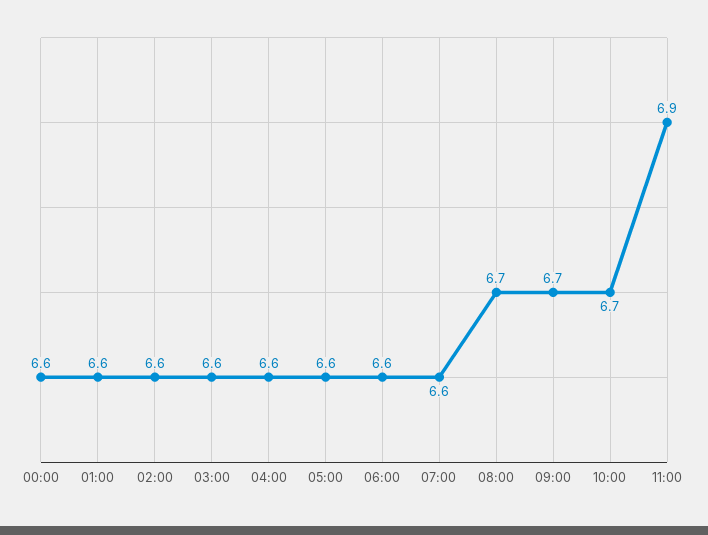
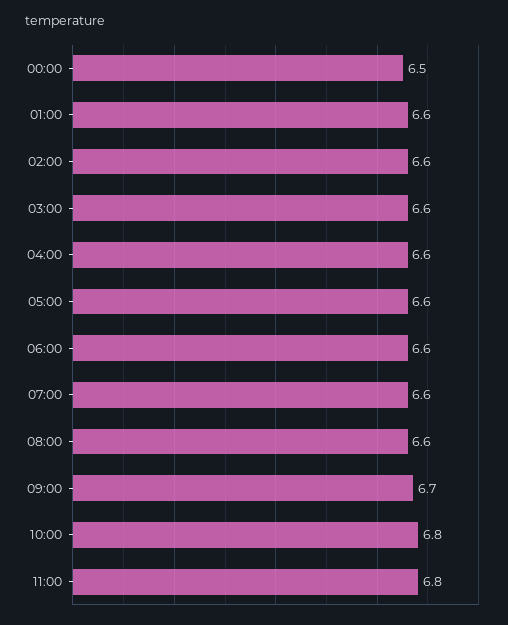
00:00: 6.6 -> 6.5
08:00: 6.7 -> 6.6
10:00: 6.7 -> 6.8
11:00: 6.9 -> 6.8

